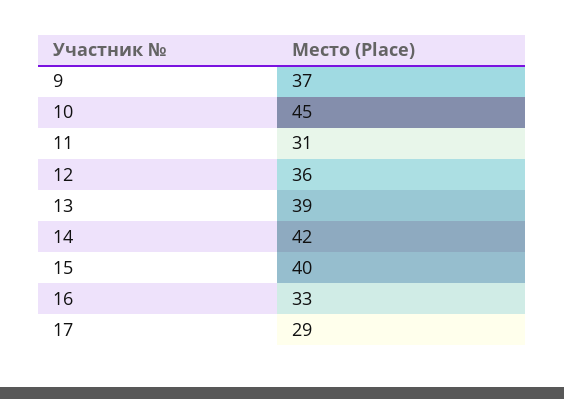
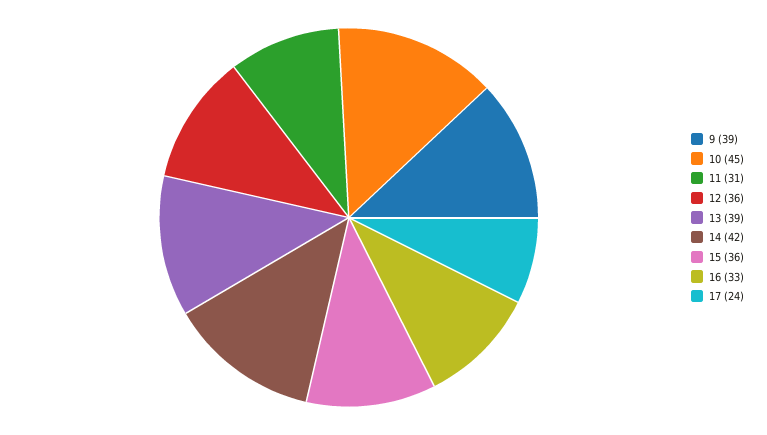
9: 37 -> 39
15: 40 -> 36
17: 29 -> 24

